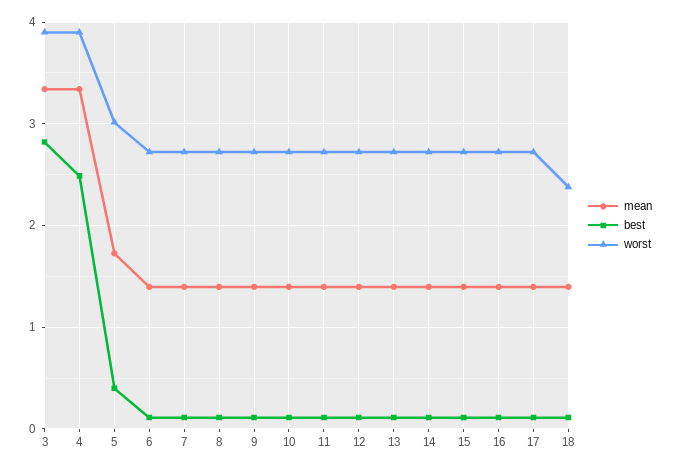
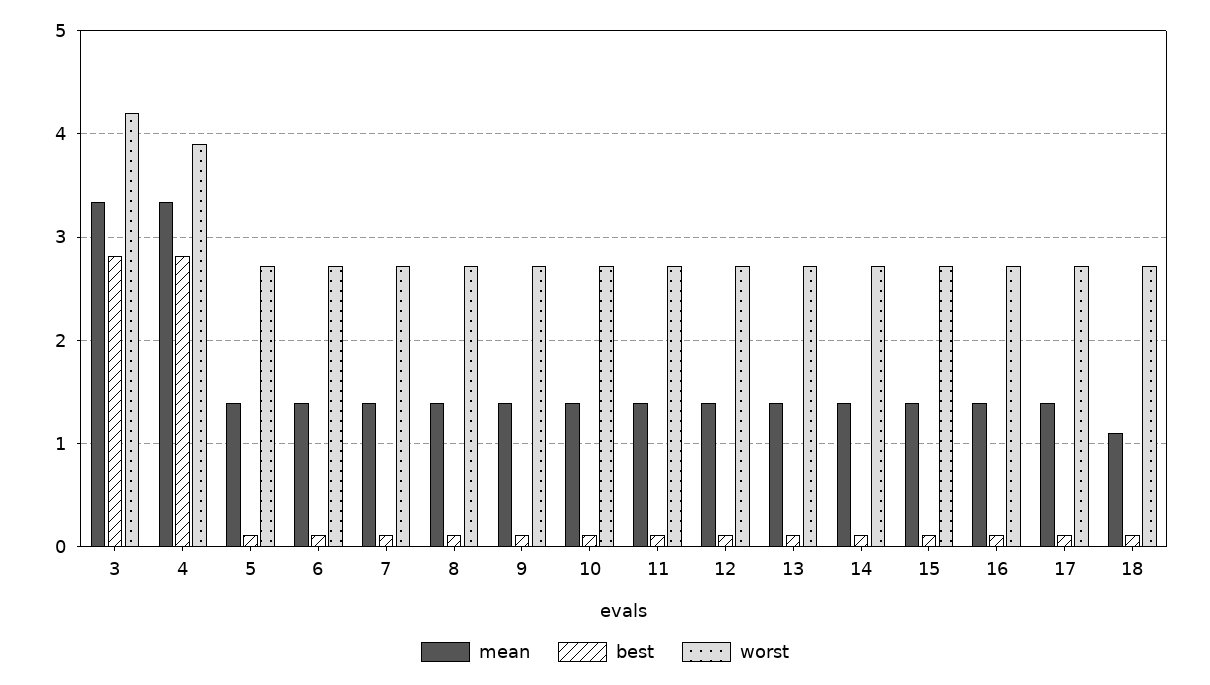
worst, 3: 3.9 -> 4.2
best, 4: 2.5 -> 2.8
mean, 5: 1.7 -> 1.4
best, 5: 0.4 -> 0.1
worst, 5: 3 -> 2.7
mean, 18: 1.4 -> 1.1
worst, 18: 2.4 -> 2.7

